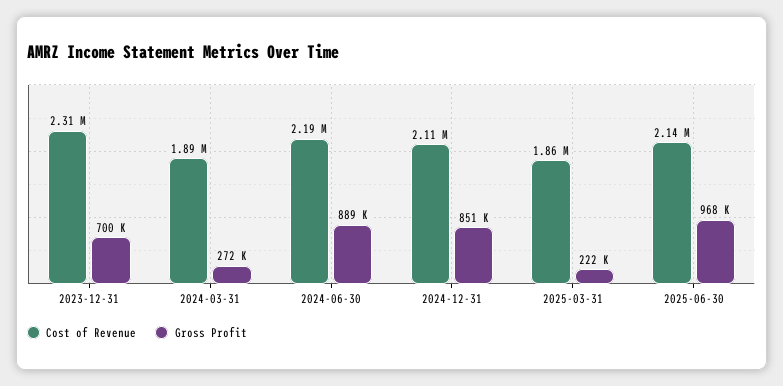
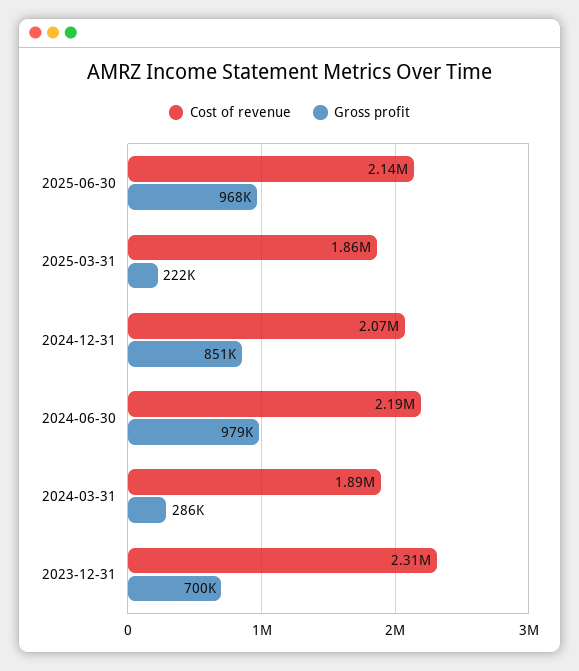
Gross Profit, 2024-03-31: 272000 -> 286000
Gross Profit, 2024-06-30: 889000 -> 979000
Cost of Revenue, 2024-12-31: 2110000 -> 2070000

